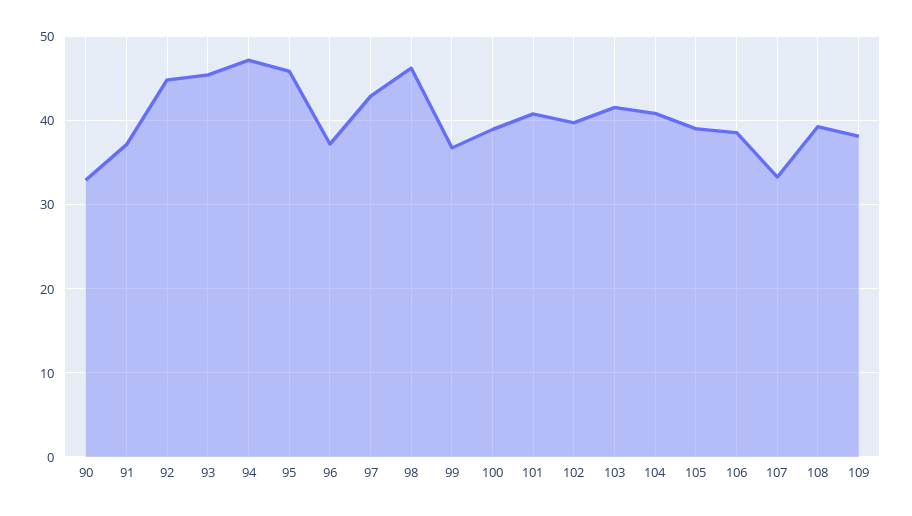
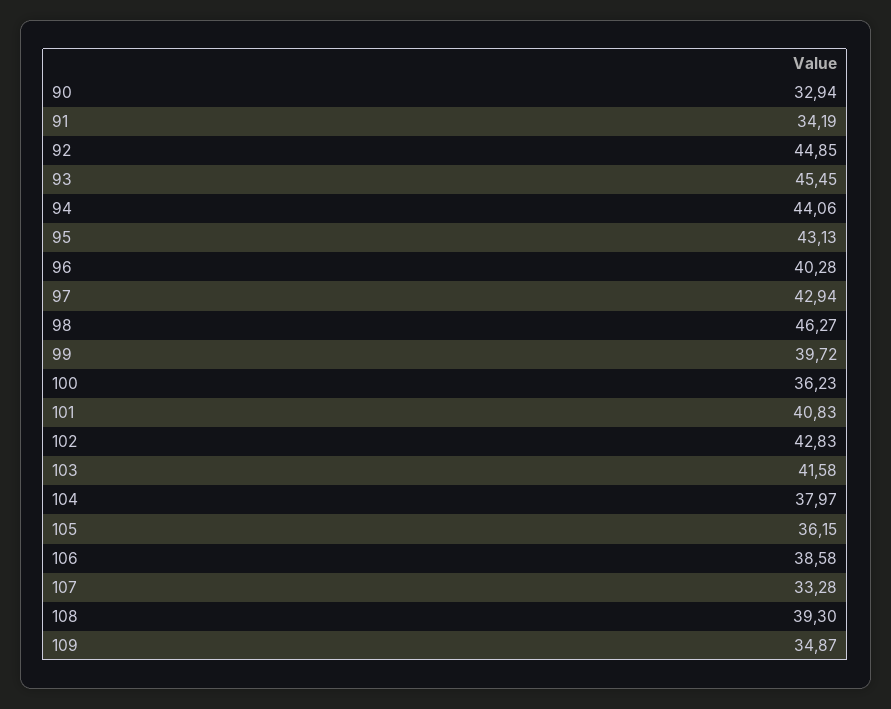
91: 37 -> 34.19
94: 47 -> 44.06
95: 46 -> 43.13
96: 37 -> 40.28
99: 37 -> 39.72
100: 39 -> 36.23
102: 40 -> 42.83
104: 41 -> 37.97
105: 39 -> 36.15
109: 38 -> 34.87

